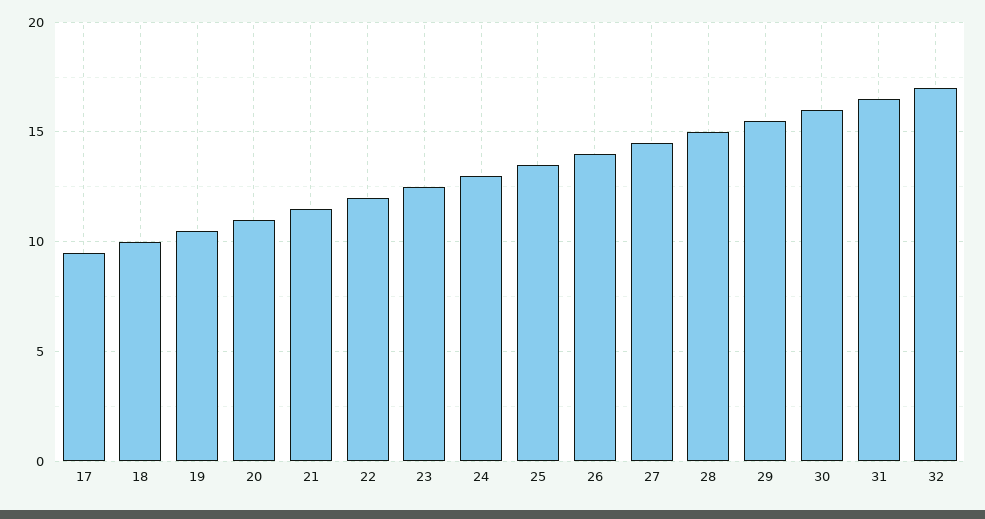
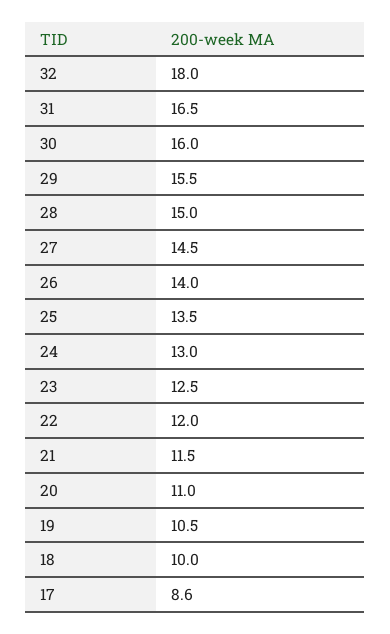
17: 9.5 -> 8.6
32: 17 -> 18

